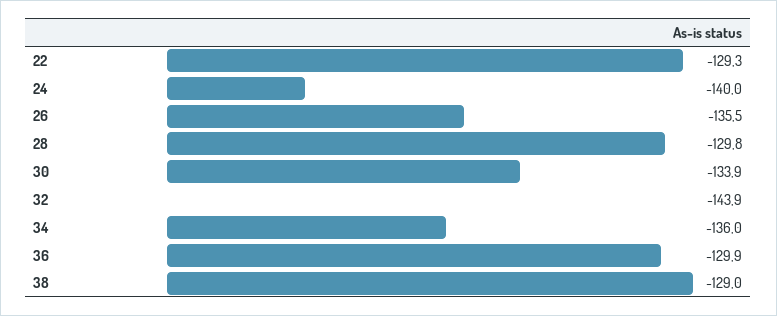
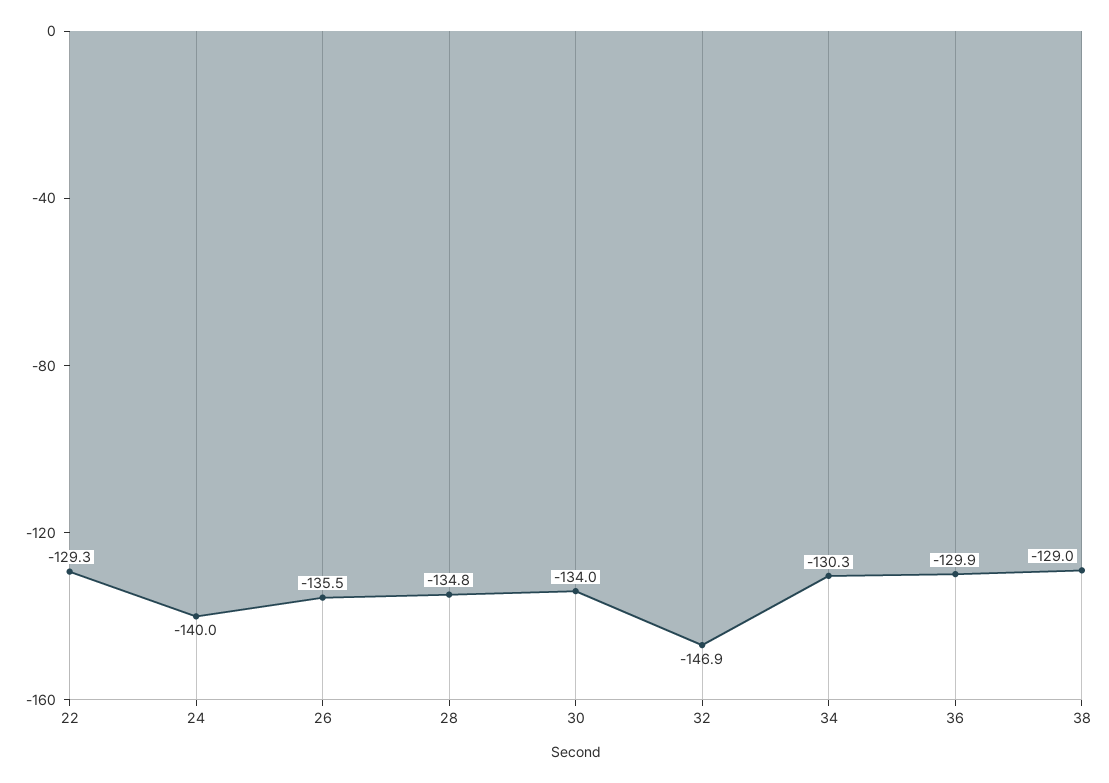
28: -129.8 -> -134.8
30: -133.9 -> -134
32: -143.9 -> -146.9
34: -136 -> -130.3

